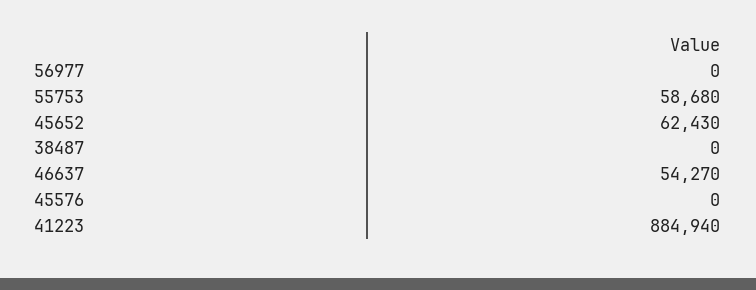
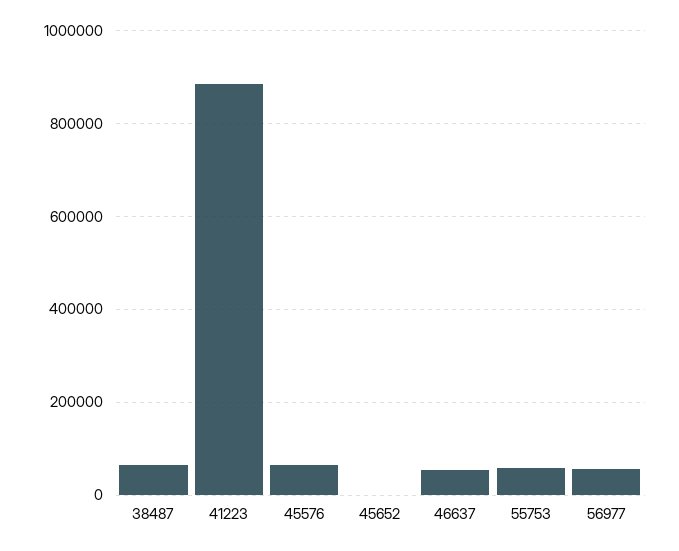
56977: 0 -> 60000
45652: 62430 -> 0
38487: 0 -> 60000
45576: 0 -> 60000

